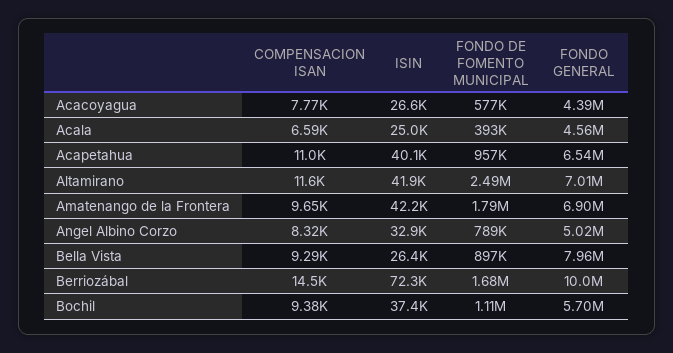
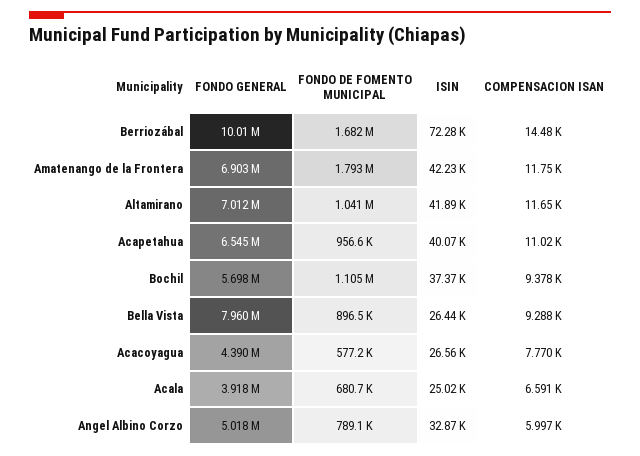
FONDO DE FOMENTO MUNICIPAL, Acala: 393000 -> 680700
FONDO GENERAL, Acala: 4560000 -> 3918000
FONDO DE FOMENTO MUNICIPAL, Altamirano: 2490000 -> 1041000
COMPENSACION ISAN, Amatenango de la Frontera: 9650 -> 11750
COMPENSACION ISAN, Angel Albino Corzo: 8320 -> 5997

